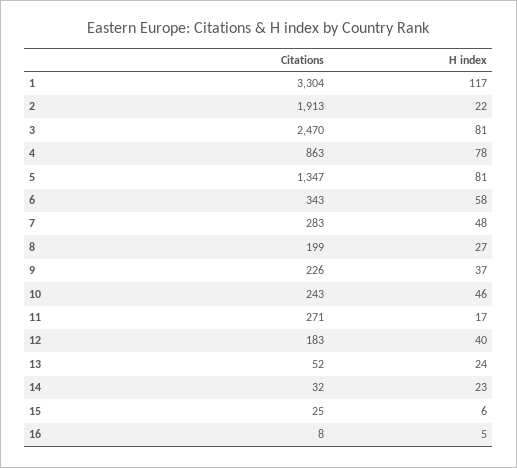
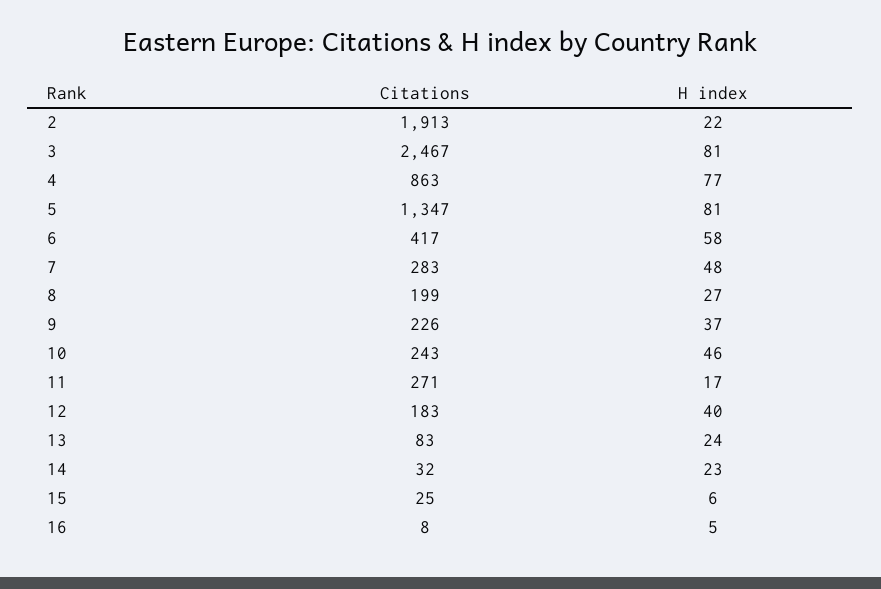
Citations, 1: 3304 -> none
H index, 1: 117 -> none
Citations, 3: 2470 -> 2467
H index, 4: 78 -> 77
Citations, 6: 343 -> 417
Citations, 13: 52 -> 83

